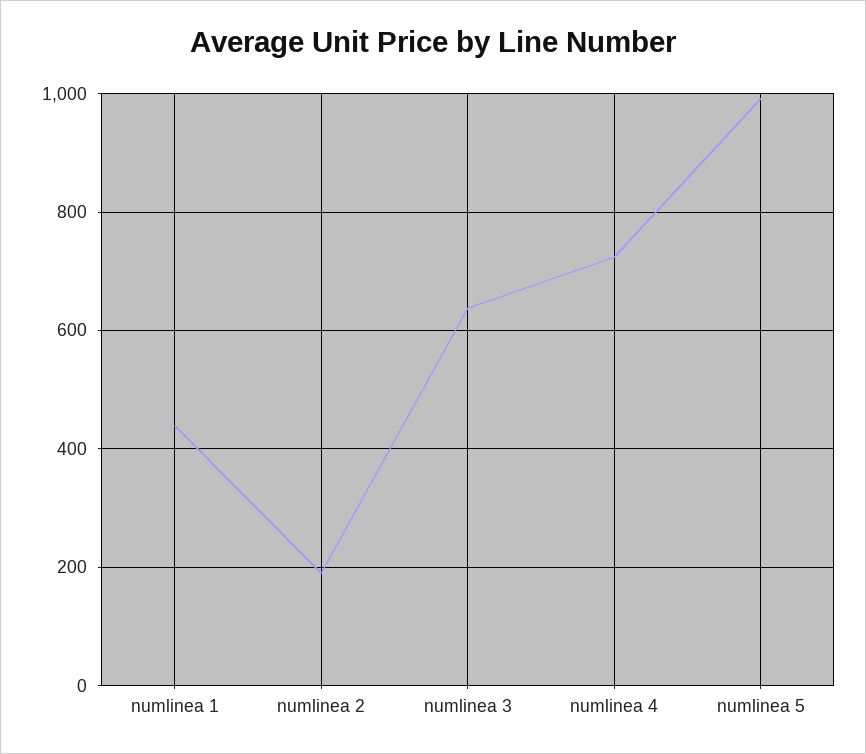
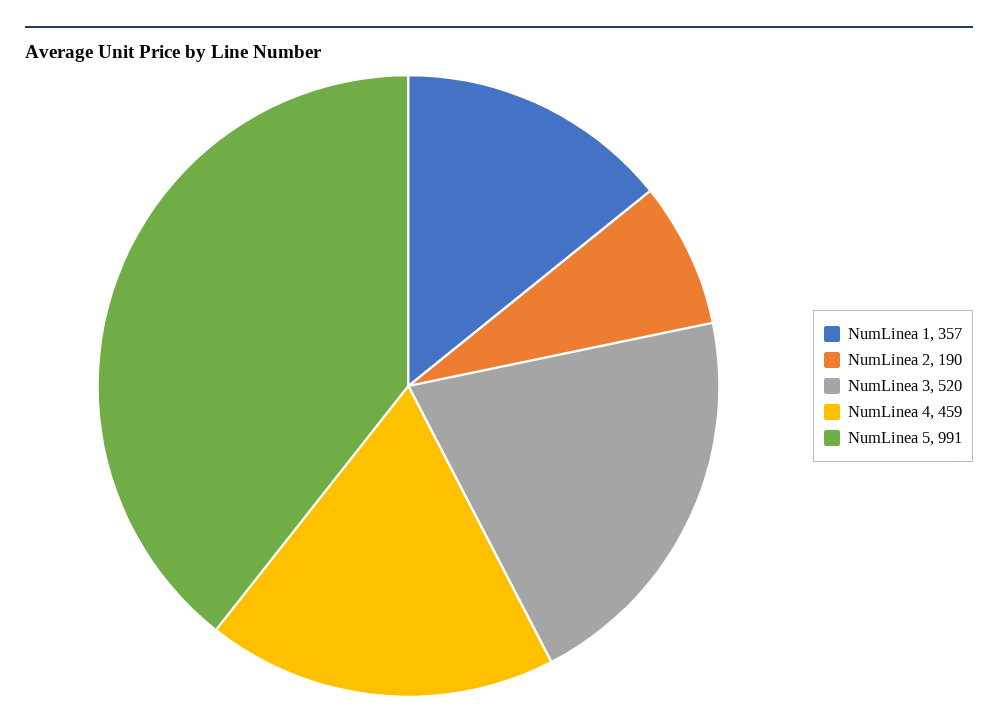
numlinea 1: 440 -> 357
numlinea 3: 640 -> 520
numlinea 4: 720 -> 459

